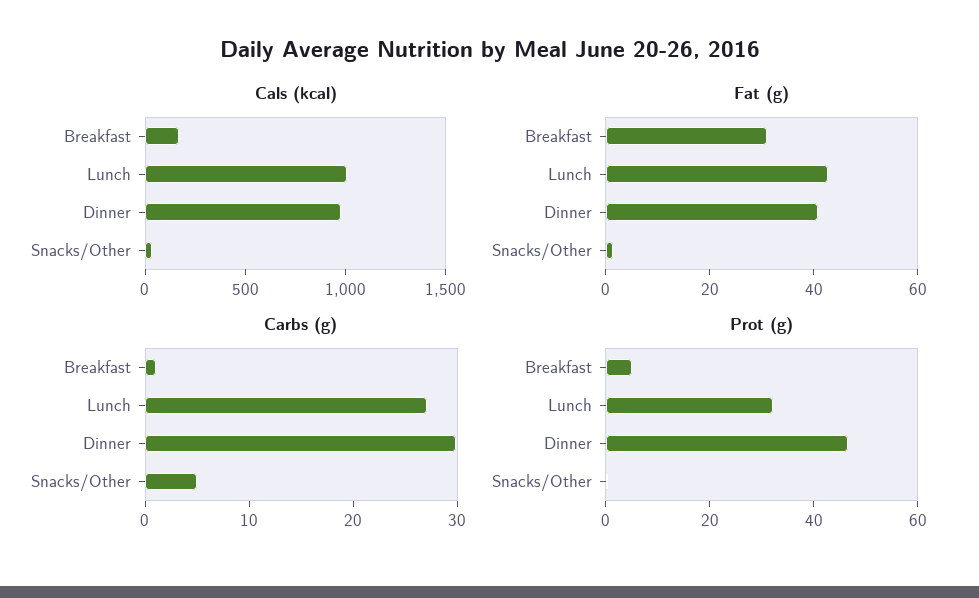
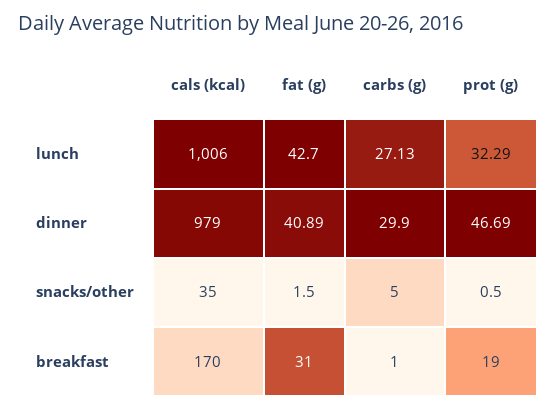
Prot (g), Breakfast: 5 -> 19

